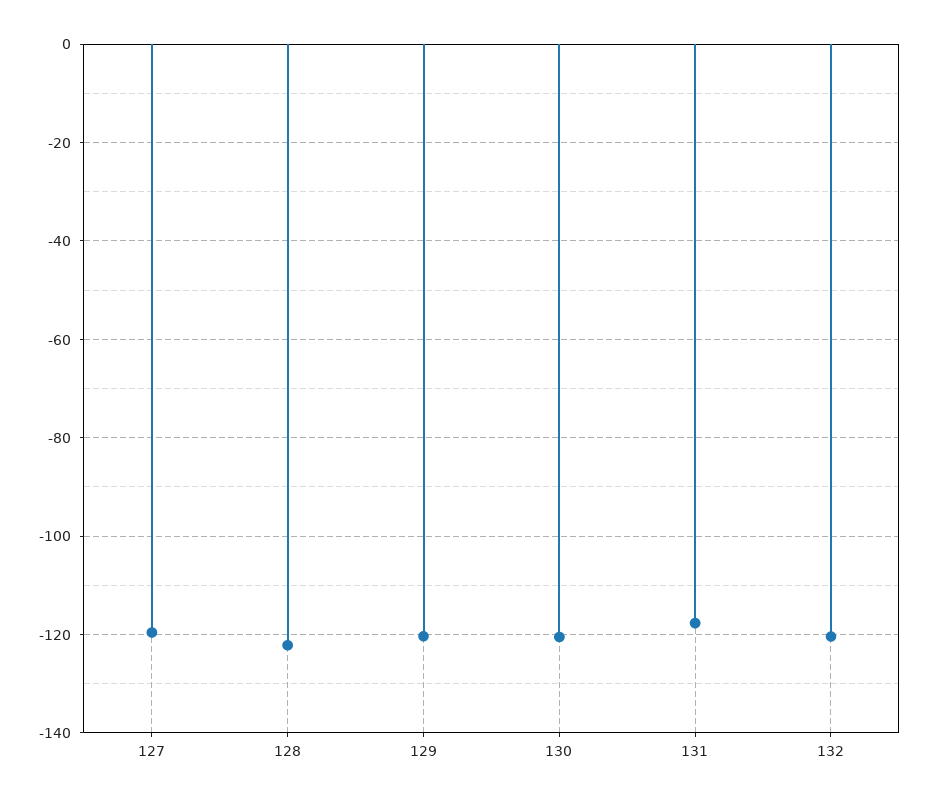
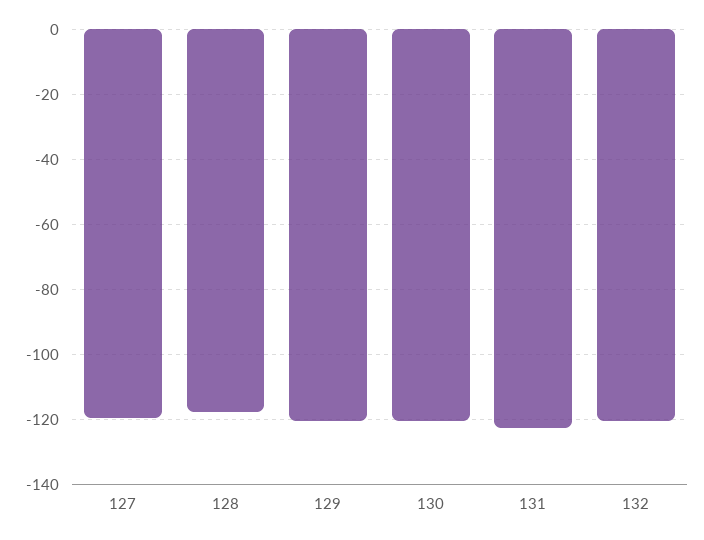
128: -122 -> -118
131: -118 -> -122

